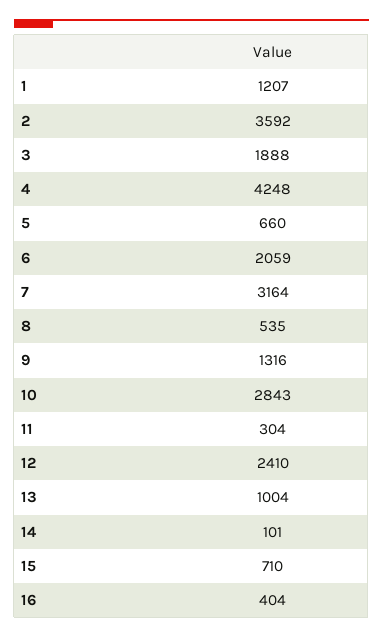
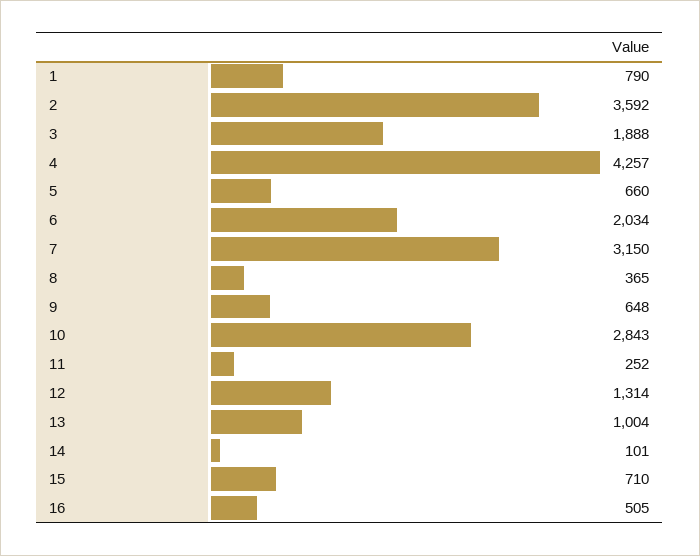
1: 1207 -> 790
4: 4248 -> 4257
6: 2059 -> 2034
7: 3164 -> 3150
8: 535 -> 365
9: 1316 -> 648
11: 304 -> 252
12: 2410 -> 1314
16: 404 -> 505

